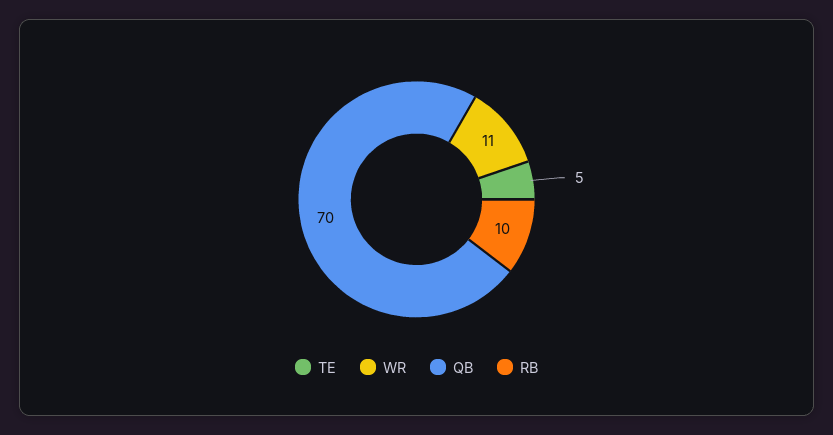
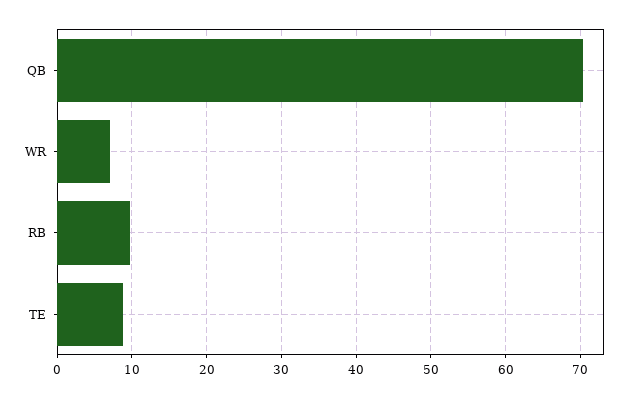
TE: 5 -> 9
WR: 11 -> 7

